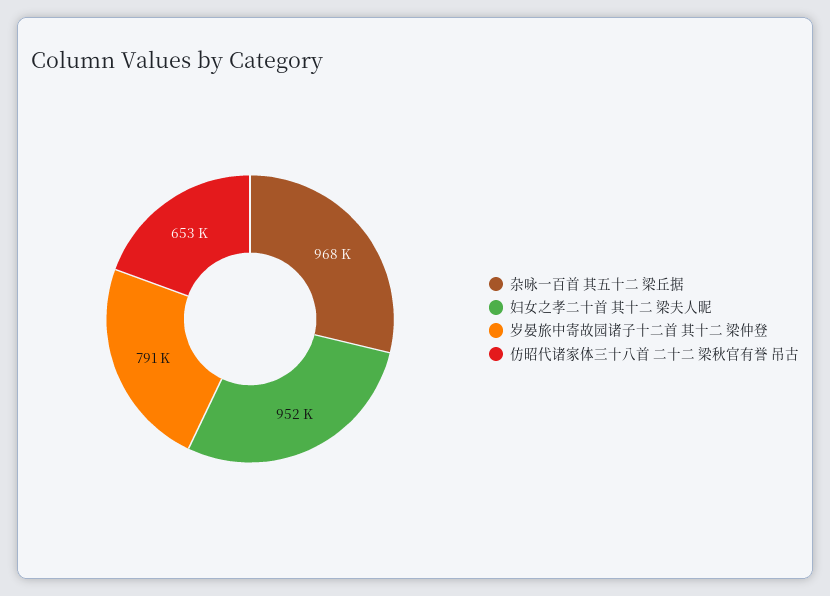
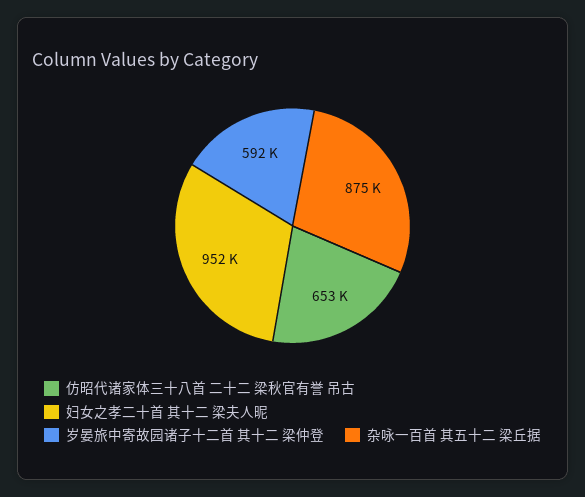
杂咏一百首 其五十二 梁丘据: 968000 -> 875000
岁晏旅中寄故园诸子十二首 其十二 梁仲登: 791000 -> 592000

